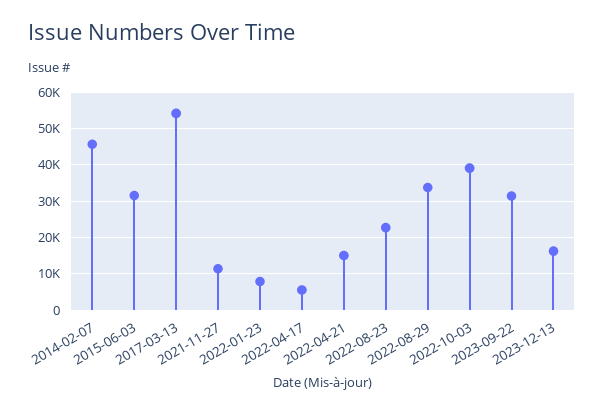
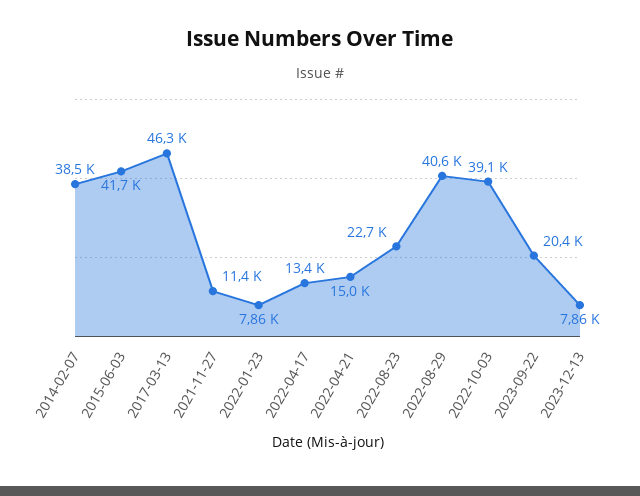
2014-02-07: 46000 -> 38500
2015-06-03: 32000 -> 41700
2017-03-13: 54000 -> 46300
2022-04-17: 6000 -> 13400
2022-08-29: 34000 -> 40600
2023-09-22: 32000 -> 20400
2023-12-13: 16000 -> 7860

